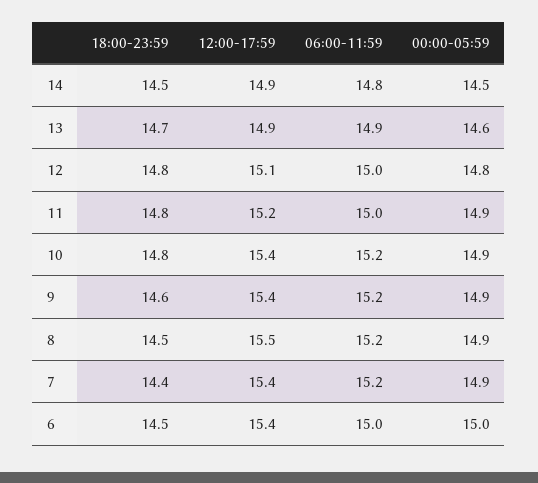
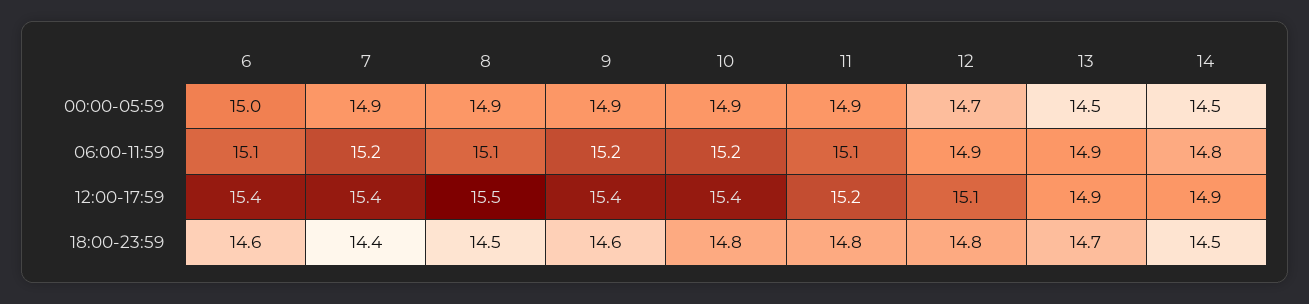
00:00-05:59, 13: 14.6 -> 14.5
06:00-11:59, 12: 15 -> 14.9
00:00-05:59, 12: 14.8 -> 14.7
06:00-11:59, 11: 15 -> 15.1
06:00-11:59, 8: 15.2 -> 15.1
18:00-23:59, 6: 14.5 -> 14.6
06:00-11:59, 6: 15 -> 15.1

